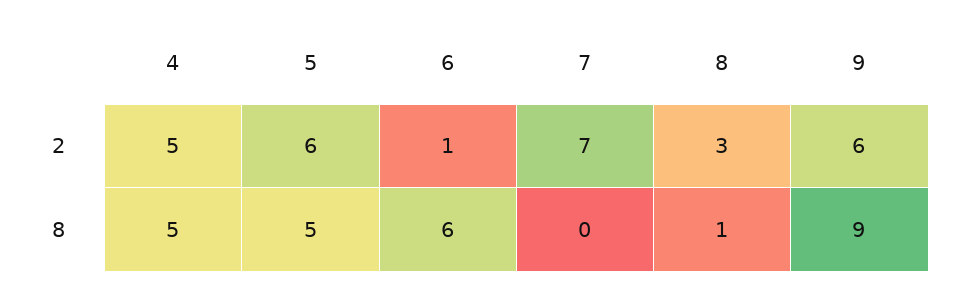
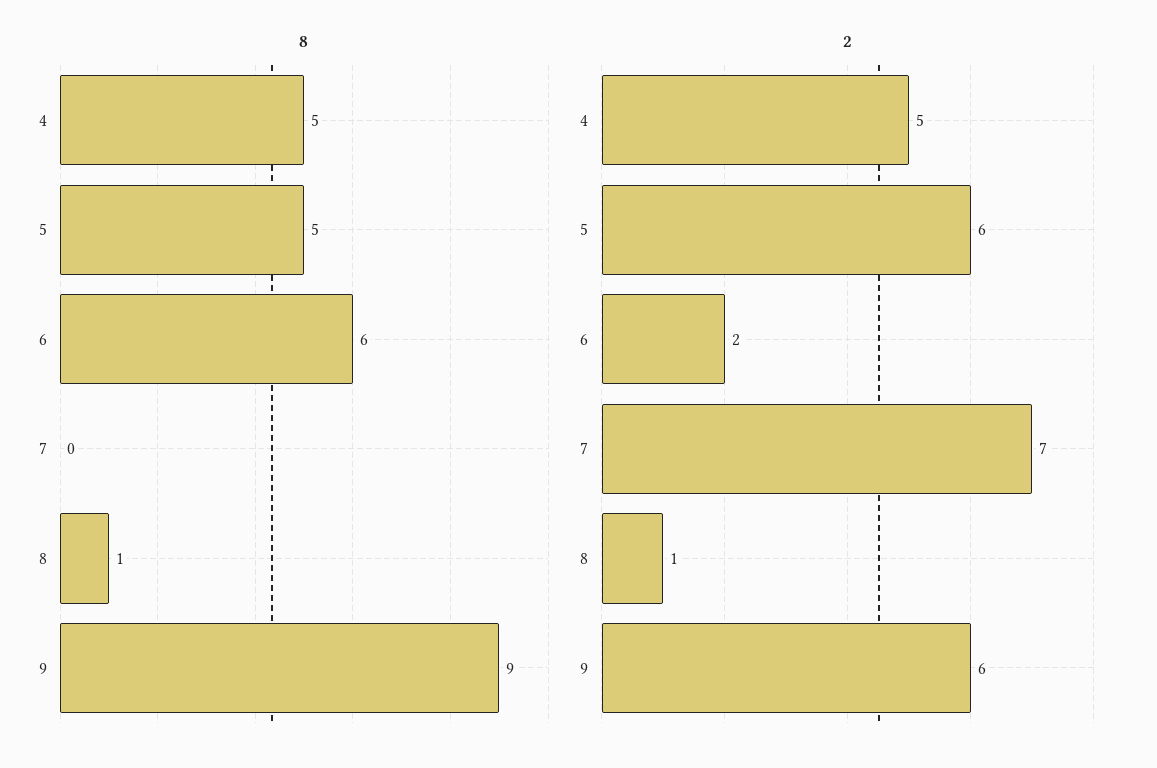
2, 6: 1 -> 2
2, 8: 3 -> 1

